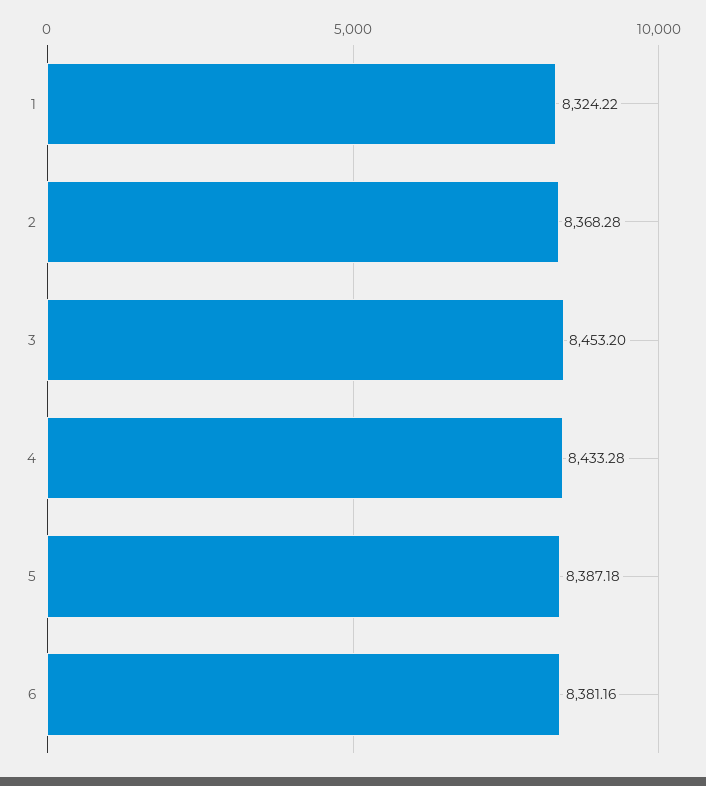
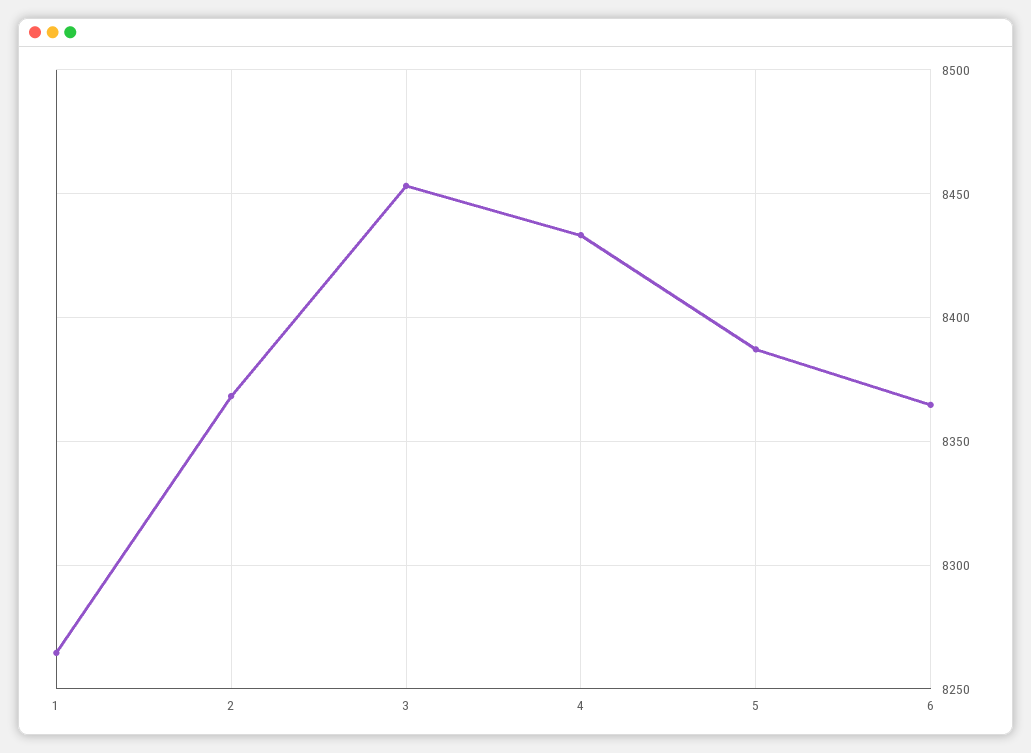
1: 8324.22 -> 8265
6: 8381.16 -> 8365

